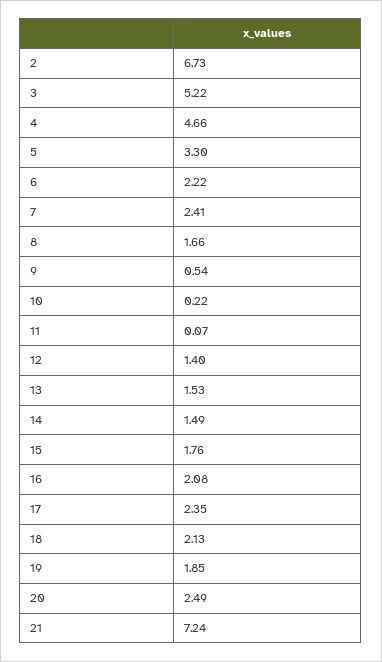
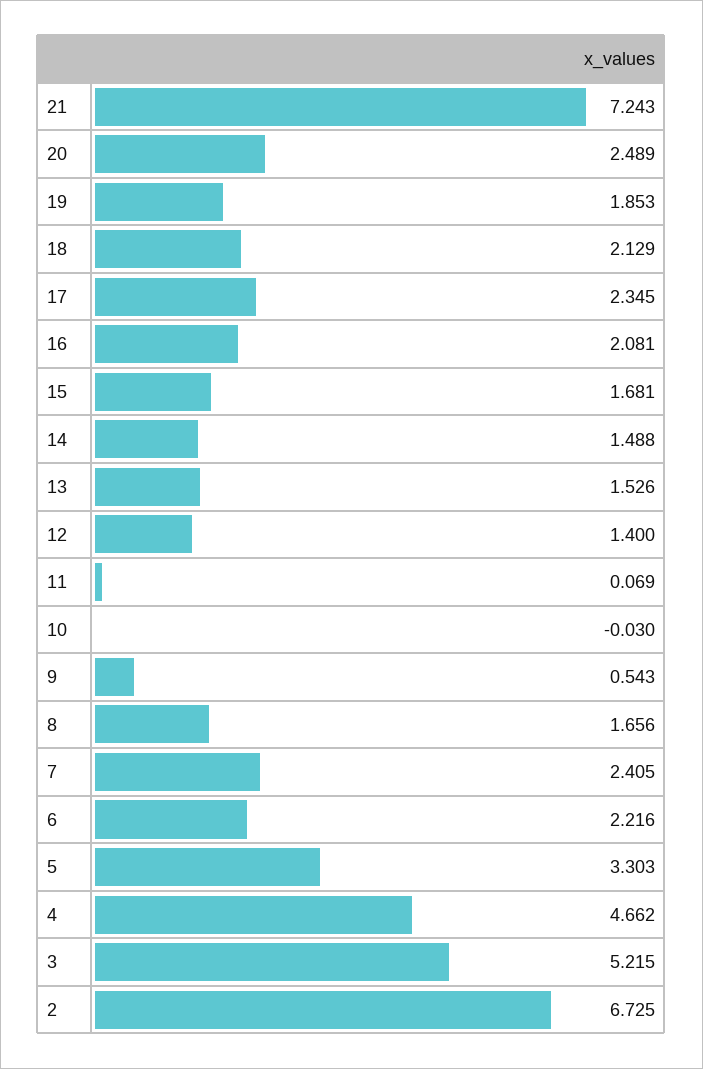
10: 0.22 -> -0.03
15: 1.76 -> 1.681

